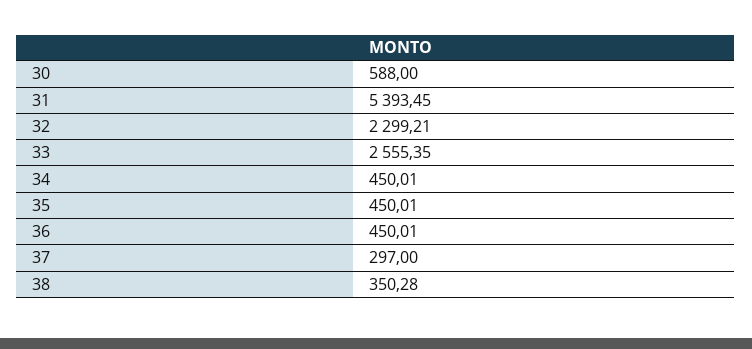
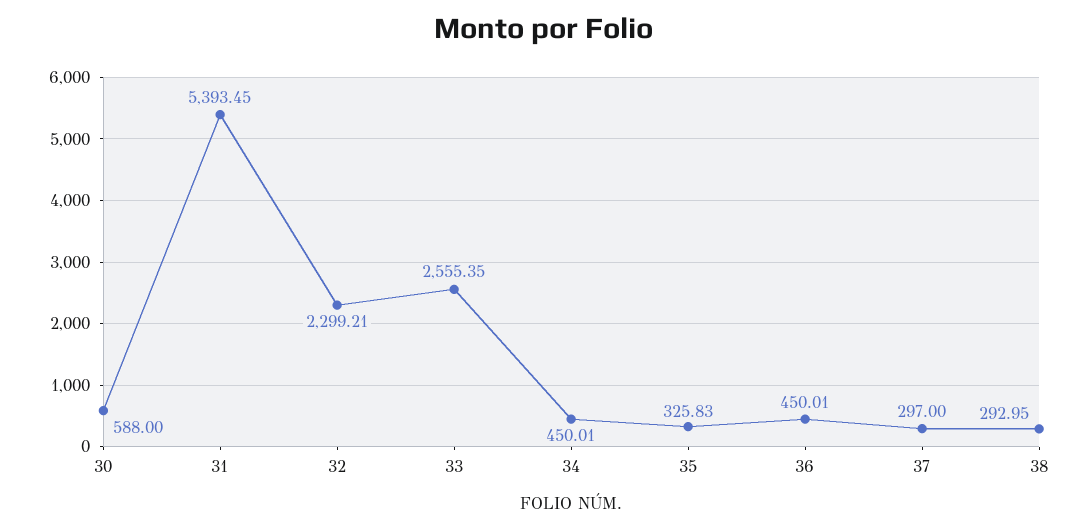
35: 450.01 -> 325.83
38: 350.28 -> 292.95

